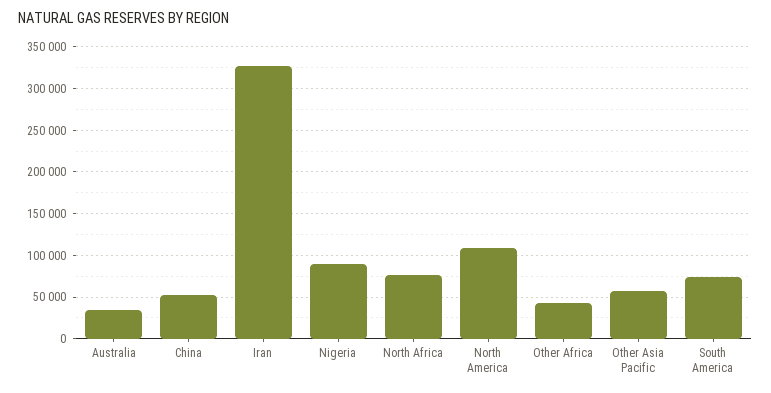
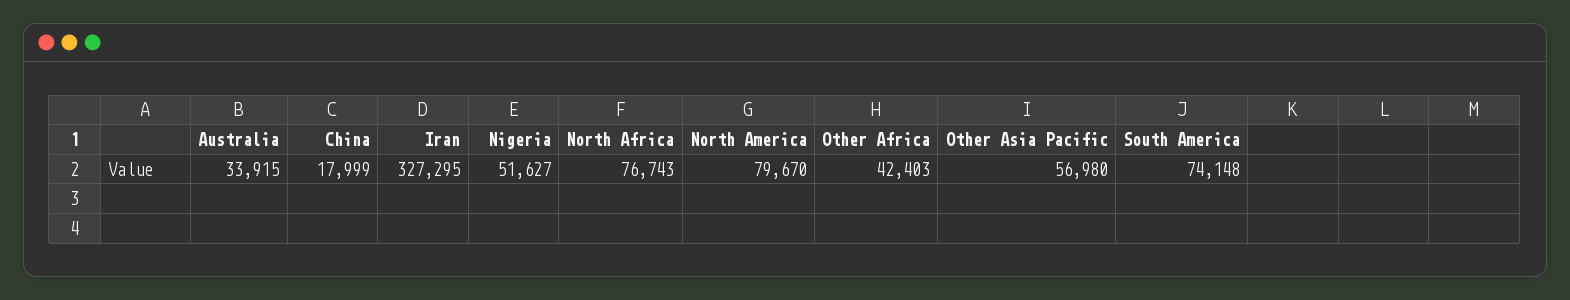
China: 50000 -> 17999
Nigeria: 90000 -> 51627
North America: 110000 -> 79670

